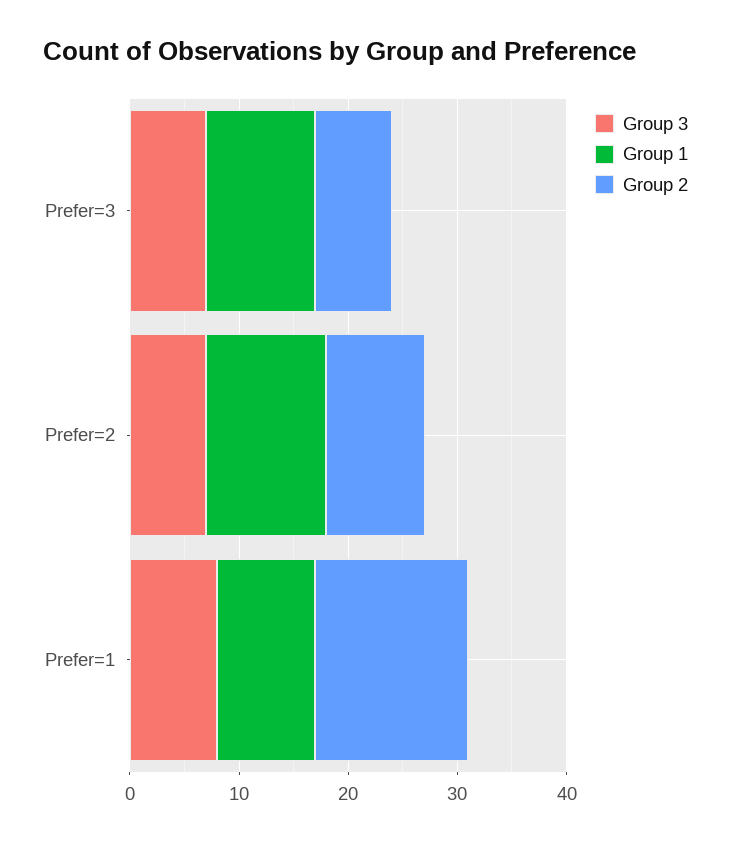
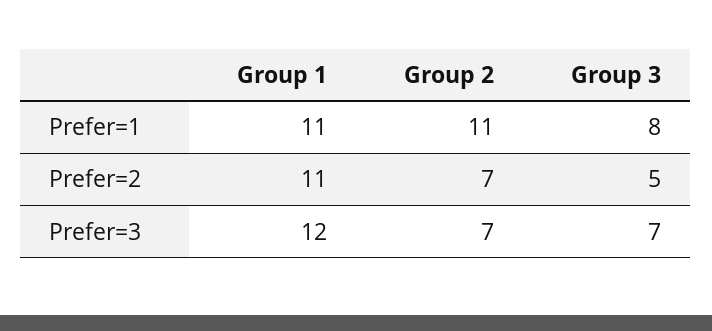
Group 1, Prefer=3: 10 -> 12
Group 3, Prefer=2: 7 -> 5
Group 2, Prefer=2: 9 -> 7
Group 1, Prefer=1: 9 -> 11
Group 2, Prefer=1: 14 -> 11

